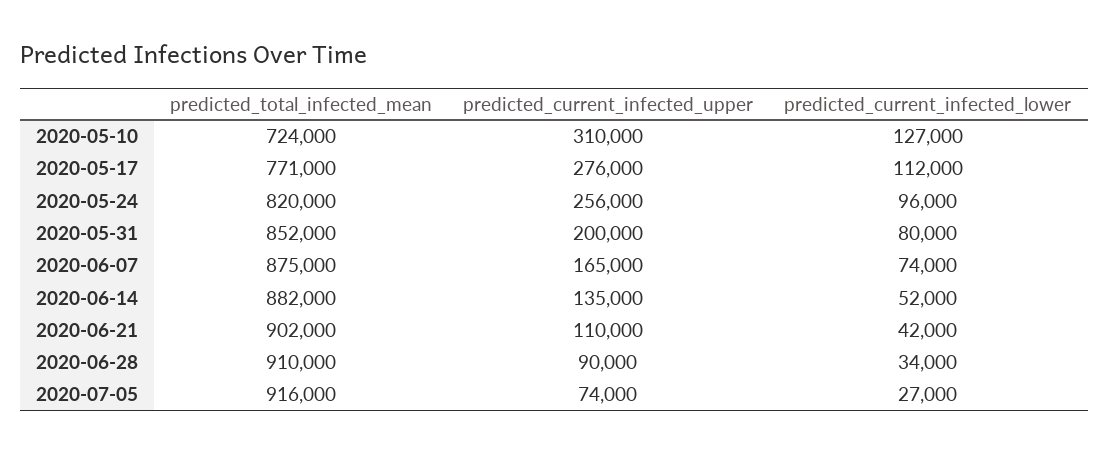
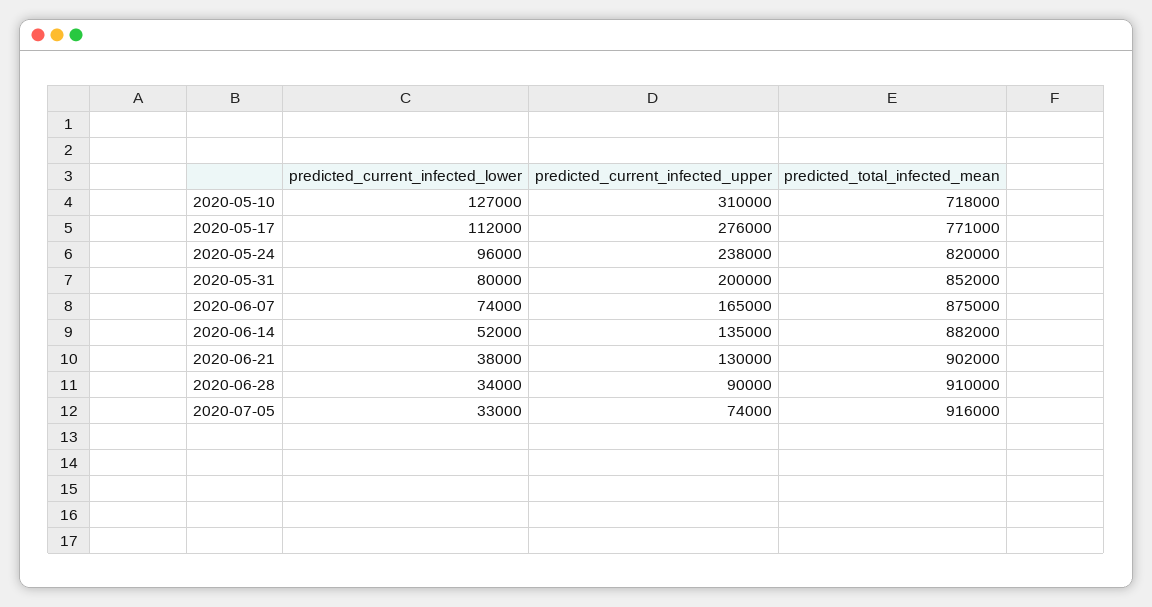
predicted_total_infected_mean, 2020-05-10: 724000 -> 718000
predicted_current_infected_upper, 2020-05-24: 256000 -> 238000
predicted_current_infected_upper, 2020-06-21: 110000 -> 130000
predicted_current_infected_lower, 2020-06-21: 42000 -> 38000
predicted_current_infected_lower, 2020-07-05: 27000 -> 33000

